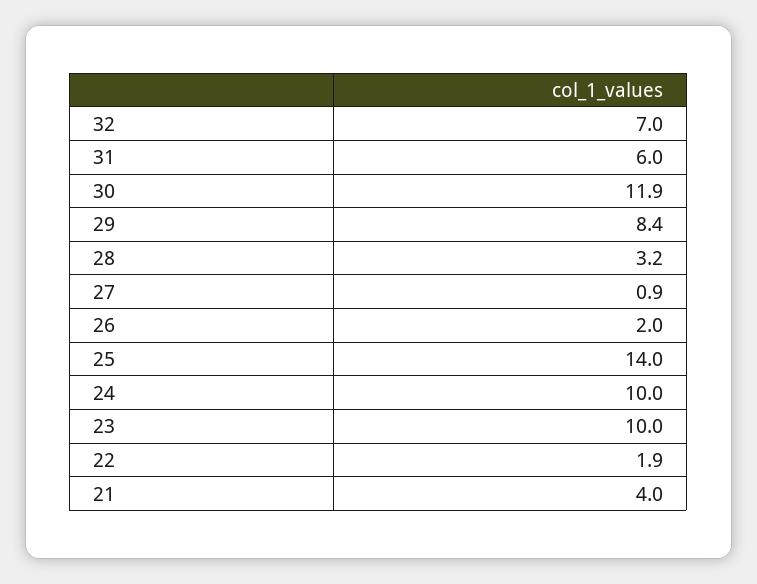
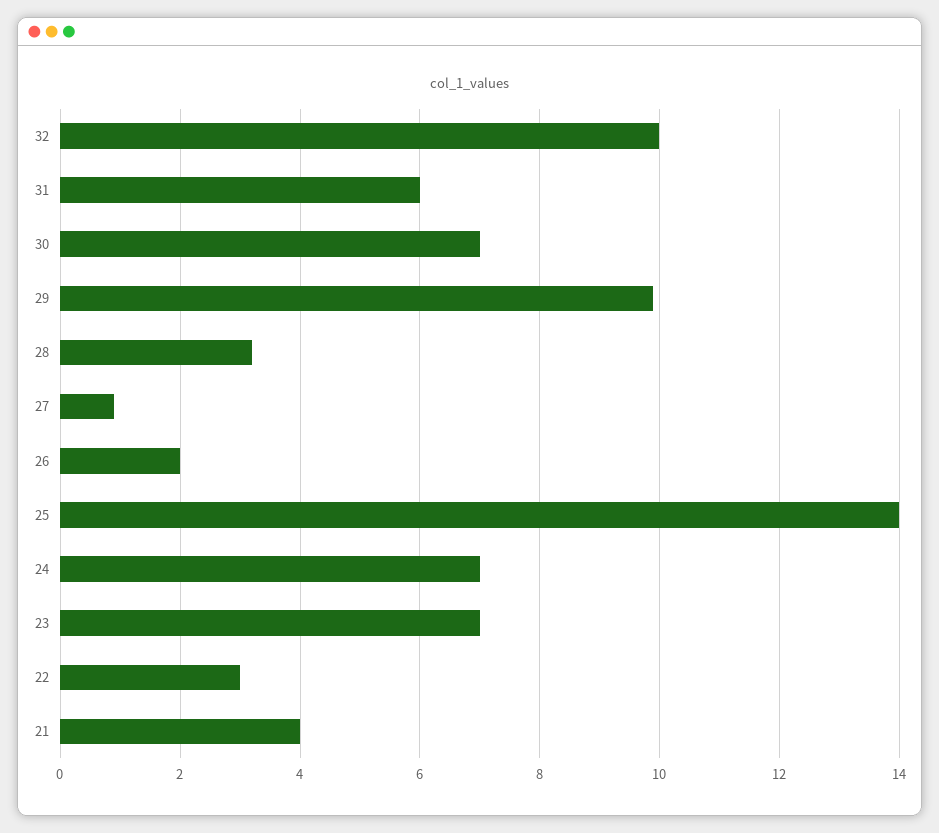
32: 7 -> 10
30: 11.9 -> 7
29: 8.4 -> 10
24: 10 -> 7
23: 10 -> 7
22: 1.9 -> 3

